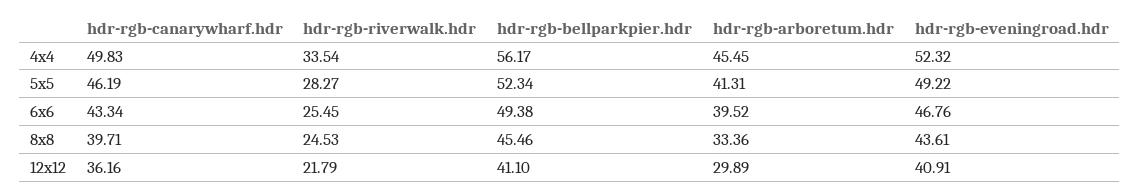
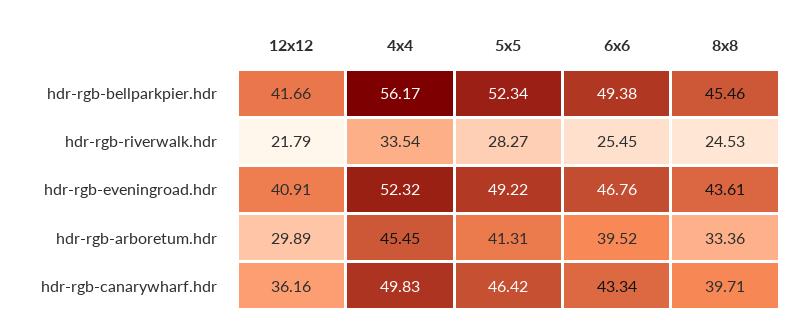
hdr-rgb-canarywharf.hdr, 5x5: 46.19 -> 46.42
hdr-rgb-bellparkpier.hdr, 12x12: 41.1 -> 41.66

